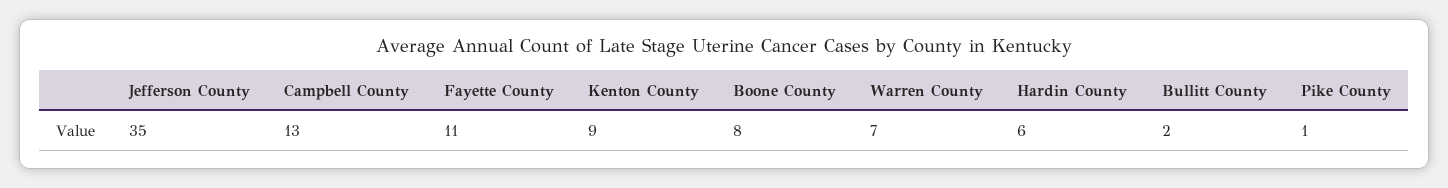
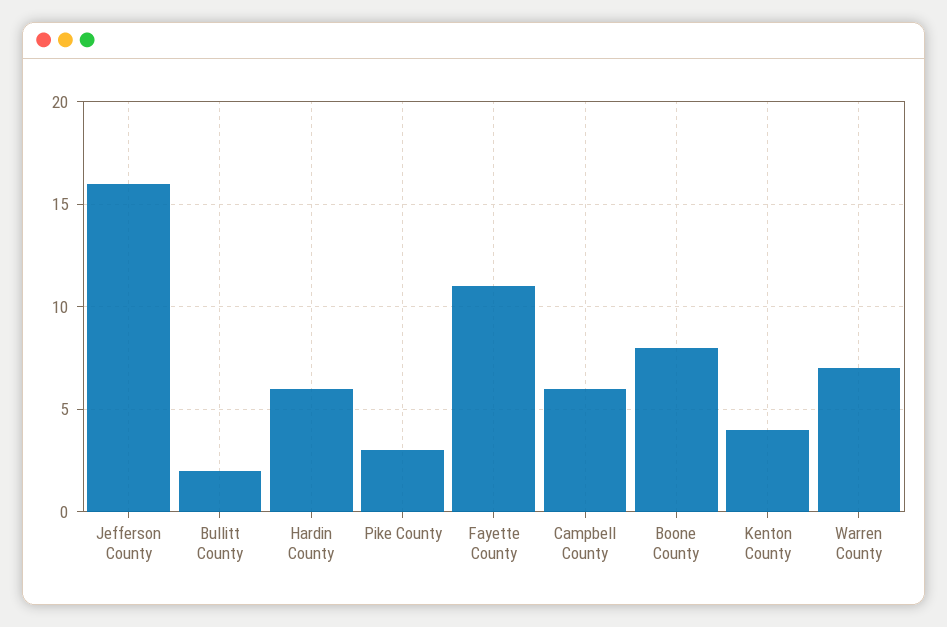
Jefferson County: 35 -> 16
Campbell County: 13 -> 6
Kenton County: 9 -> 4
Pike County: 1 -> 3

